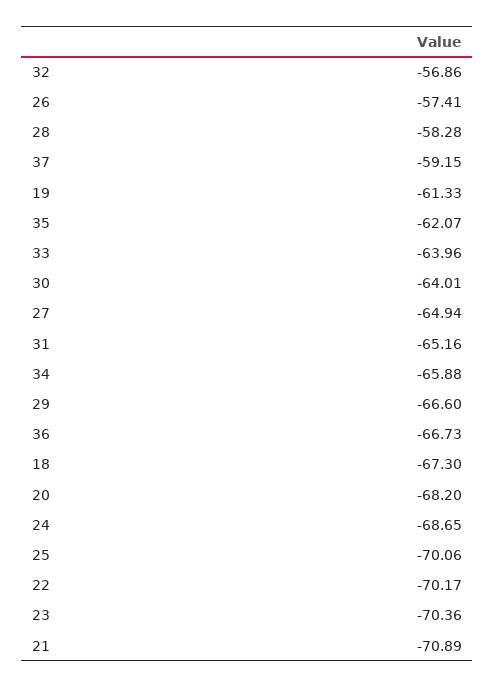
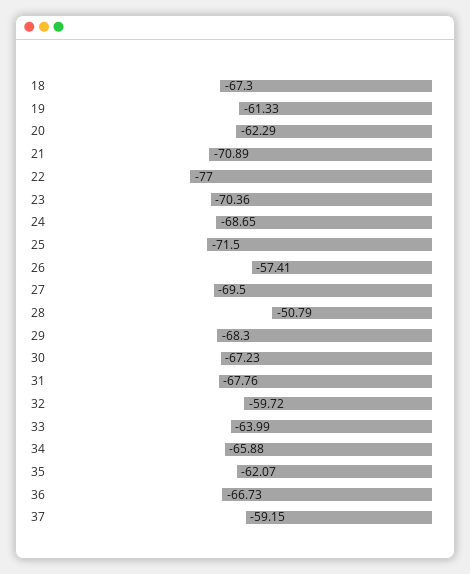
32: -56.86 -> -59.72
28: -58.28 -> -50.79
33: -63.96 -> -63.99
30: -64.01 -> -67.23
27: -64.94 -> -69.5
31: -65.16 -> -67.76
29: -66.6 -> -68.3
20: -68.2 -> -62.29
25: -70.06 -> -71.5
22: -70.17 -> -77

